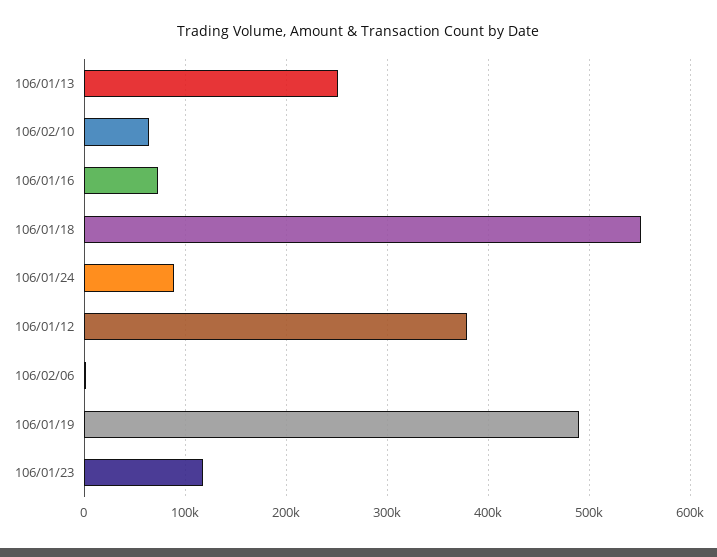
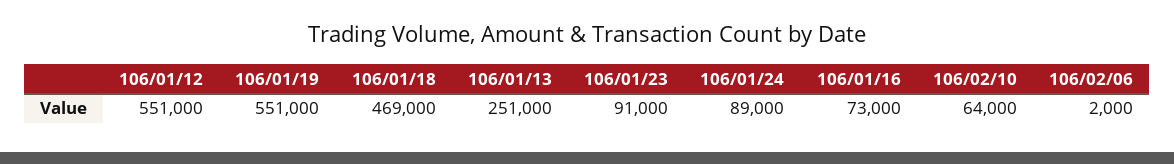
106/01/18: 550000 -> 469000
106/01/12: 380000 -> 551000
106/01/19: 490000 -> 551000
106/01/23: 120000 -> 91000

